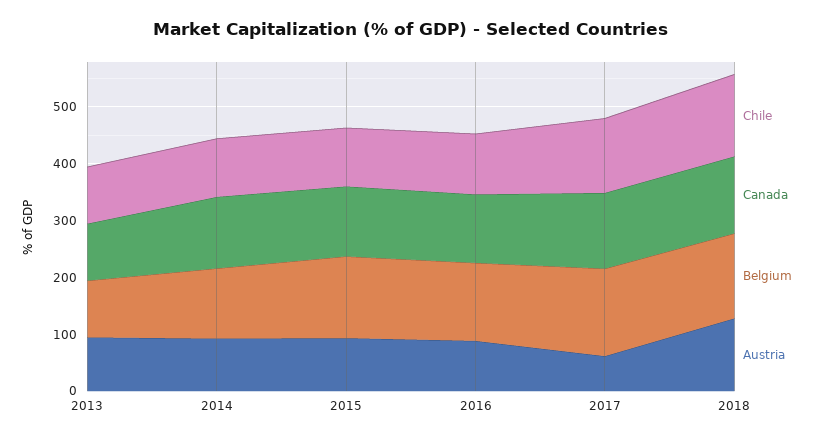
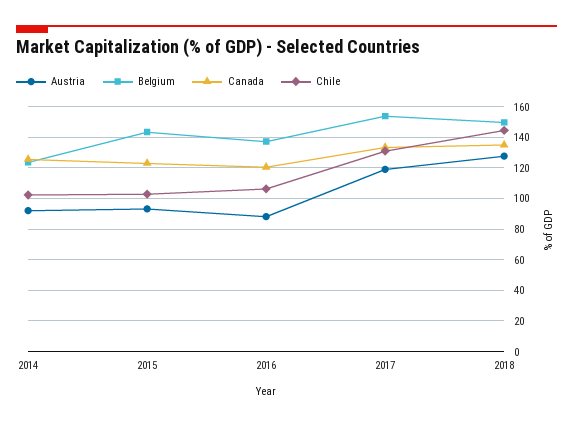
Chile, 2013: 100 -> none
Canada, 2013: 100 -> none
Belgium, 2013: 100 -> none
Austria, 2013: 100 -> none
Austria, 2017: 60 -> 120

